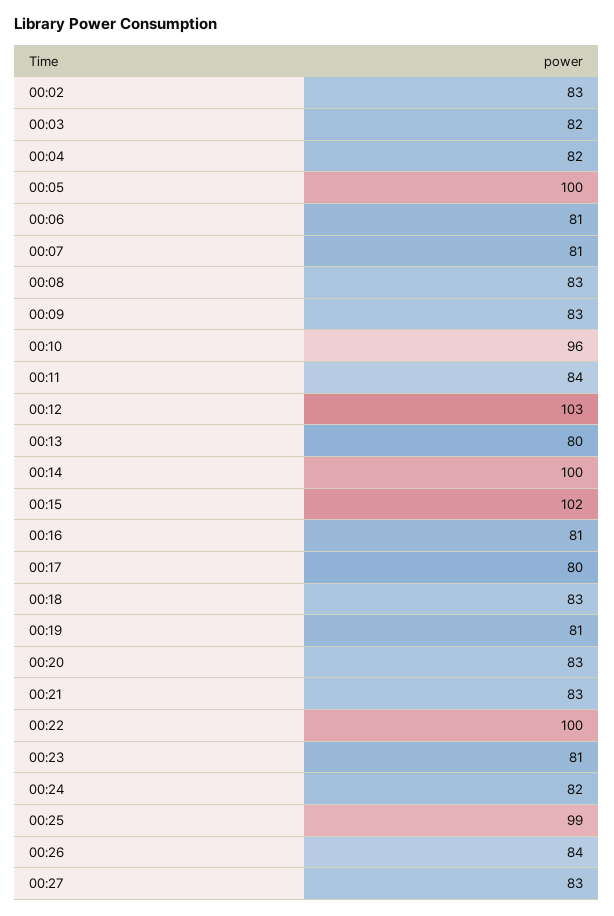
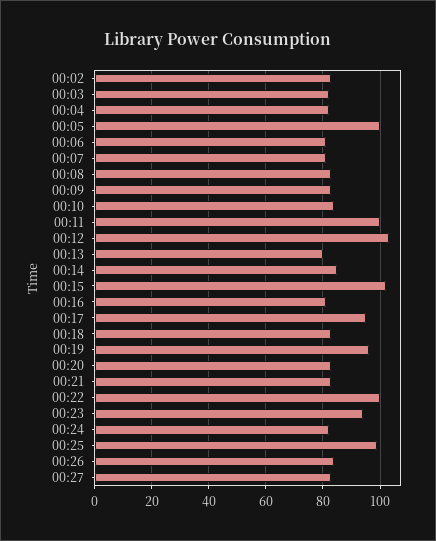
00:10: 96 -> 85
00:11: 84 -> 100
00:14: 100 -> 85
00:17: 80 -> 95
00:19: 81 -> 95
00:23: 81 -> 95

